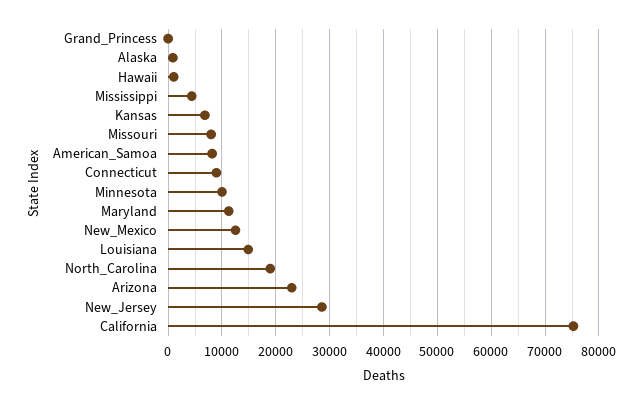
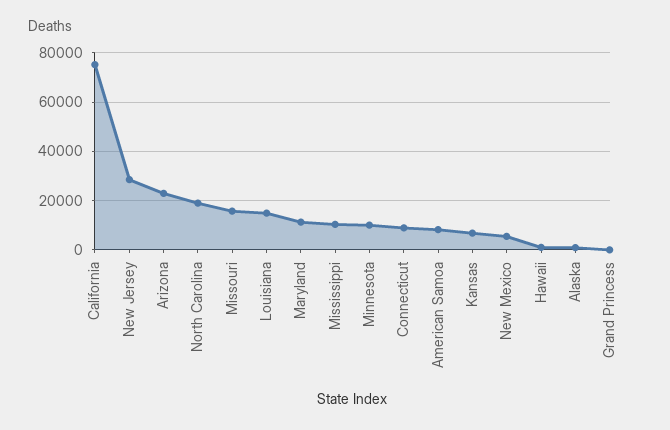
Mississippi: 4000 -> 10000
Missouri: 8000 -> 15000
New_Mexico: 12000 -> 5000

